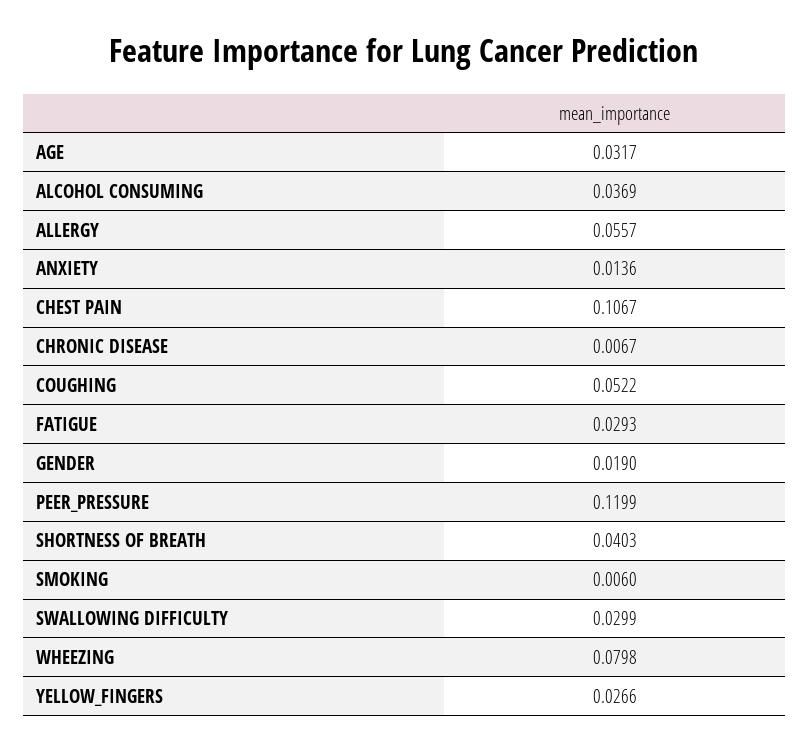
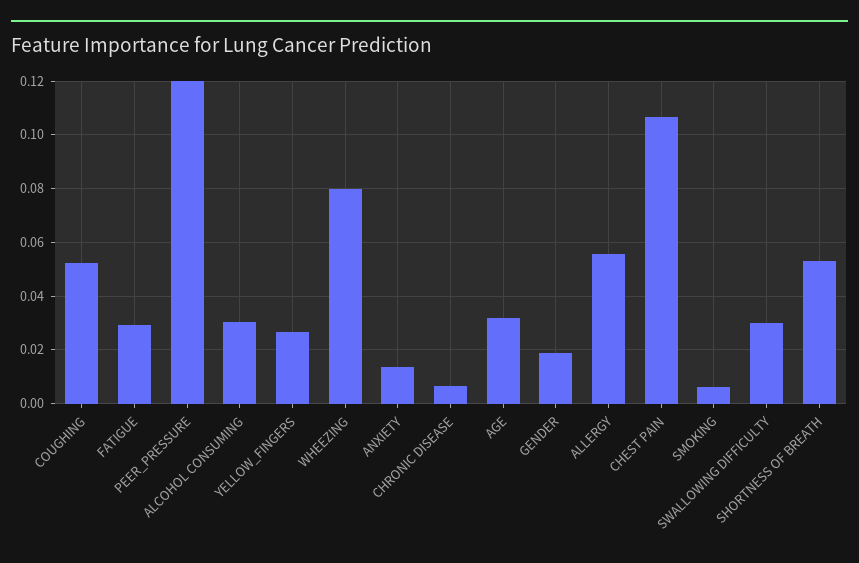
ALCOHOL CONSUMING: 0.0369 -> 0.03
SHORTNESS OF BREATH: 0.0403 -> 0.0525

